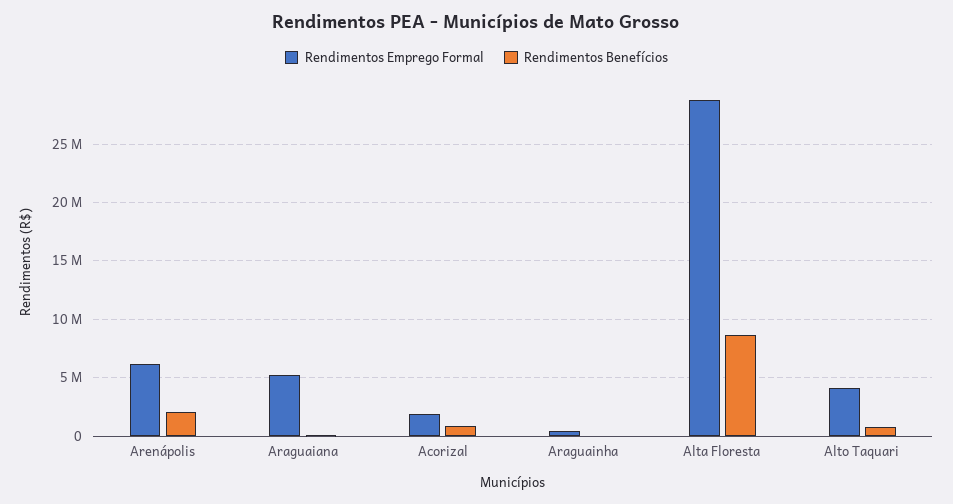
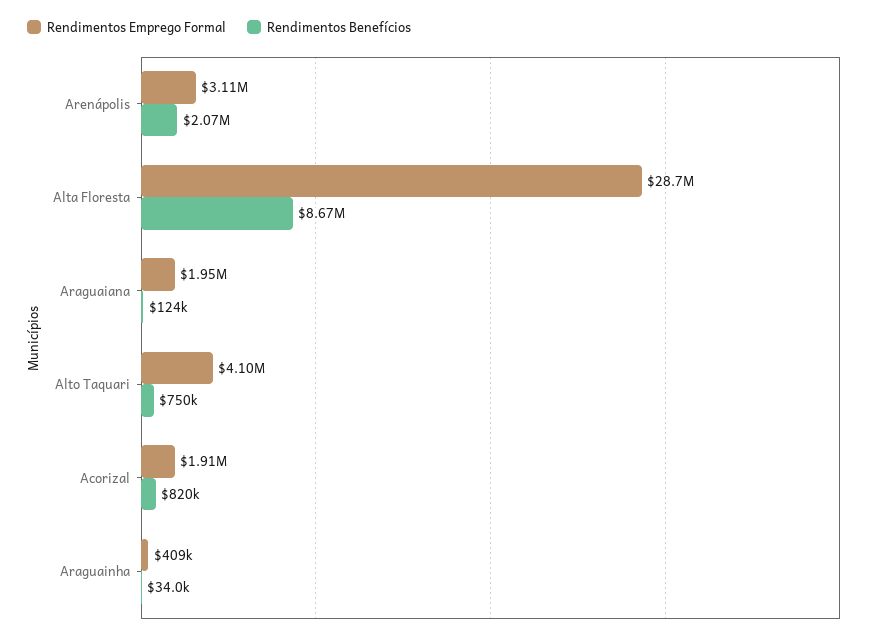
Rendimentos Emprego Formal, Arenápolis: 6000000 -> 3110000
Rendimentos Emprego Formal, Araguaiana: 5000000 -> 1950000

